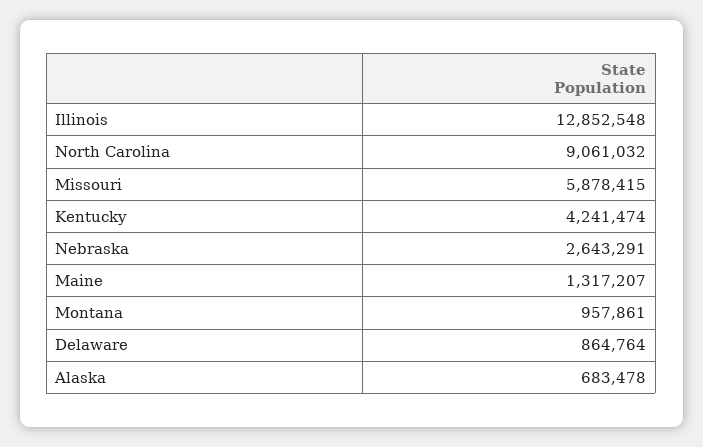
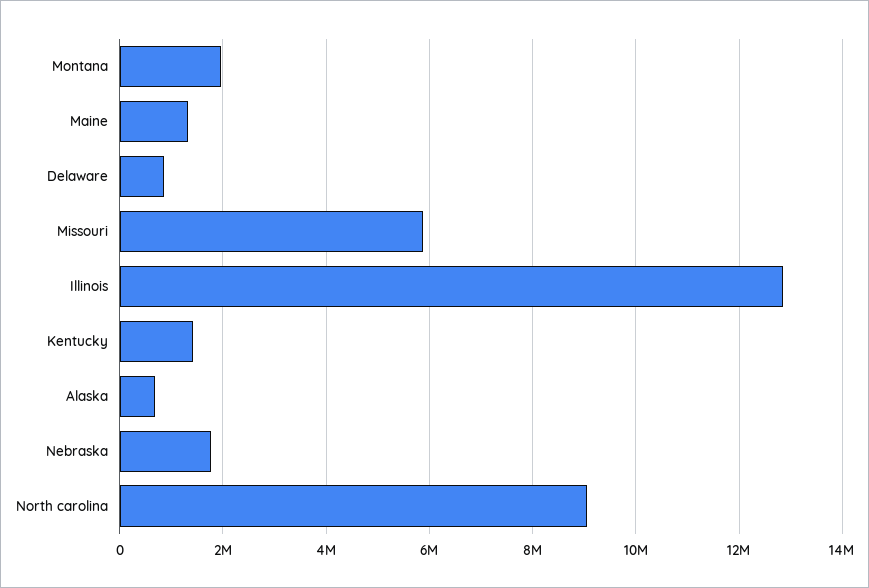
Kentucky: 4241474 -> 1400000
Nebraska: 2643291 -> 1800000
Montana: 957861 -> 2000000

